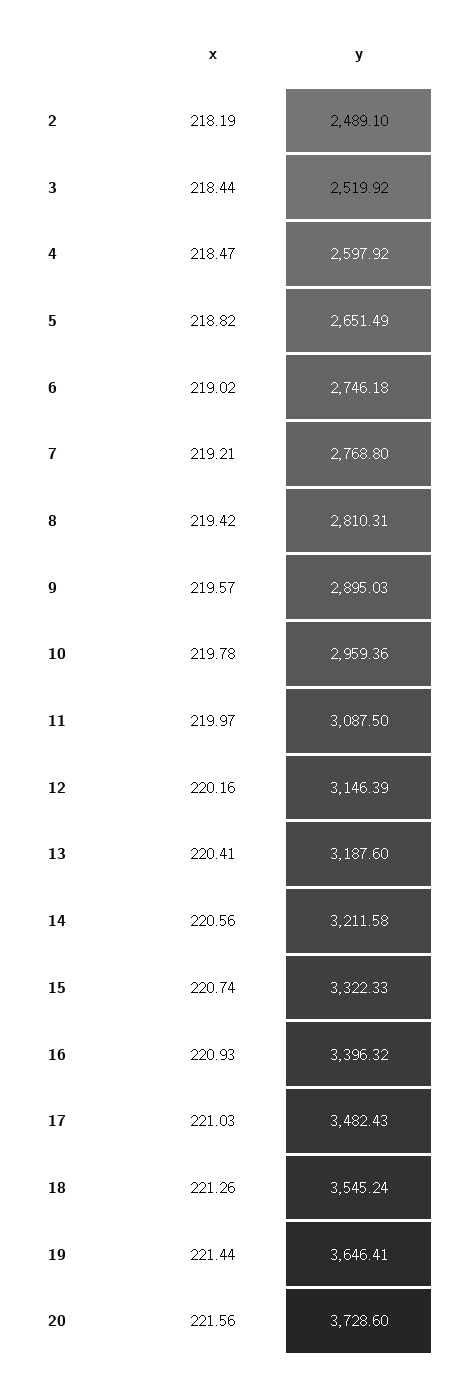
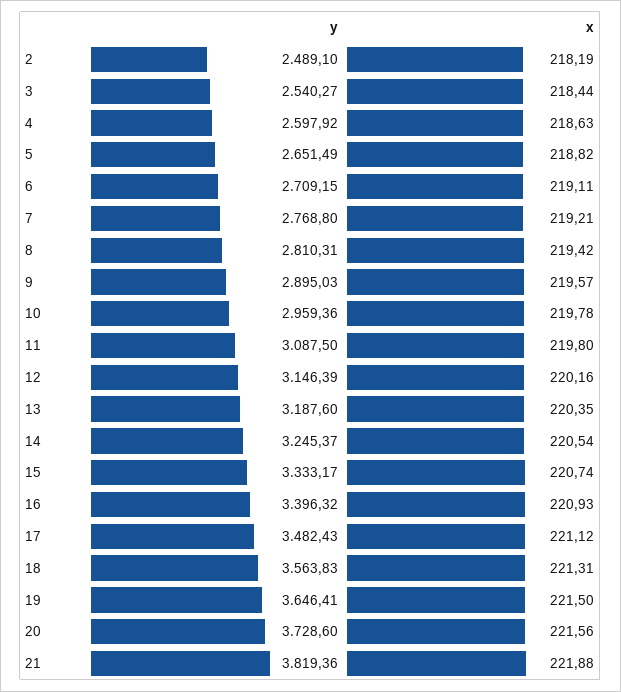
y, 3: 2519.92 -> 2540.27
x, 4: 218.47 -> 218.63
x, 6: 219.02 -> 219.11
y, 6: 2746.18 -> 2709.15
x, 11: 219.97 -> 219.8
x, 13: 220.41 -> 220.35
x, 14: 220.56 -> 220.54
y, 14: 3211.58 -> 3245.37
y, 15: 3322.33 -> 3333.17
x, 17: 221.03 -> 221.12
x, 18: 221.26 -> 221.31
y, 18: 3545.24 -> 3563.83
x, 19: 221.44 -> 221.5
y, 21: none -> 3819.36
x, 21: none -> 221.88

